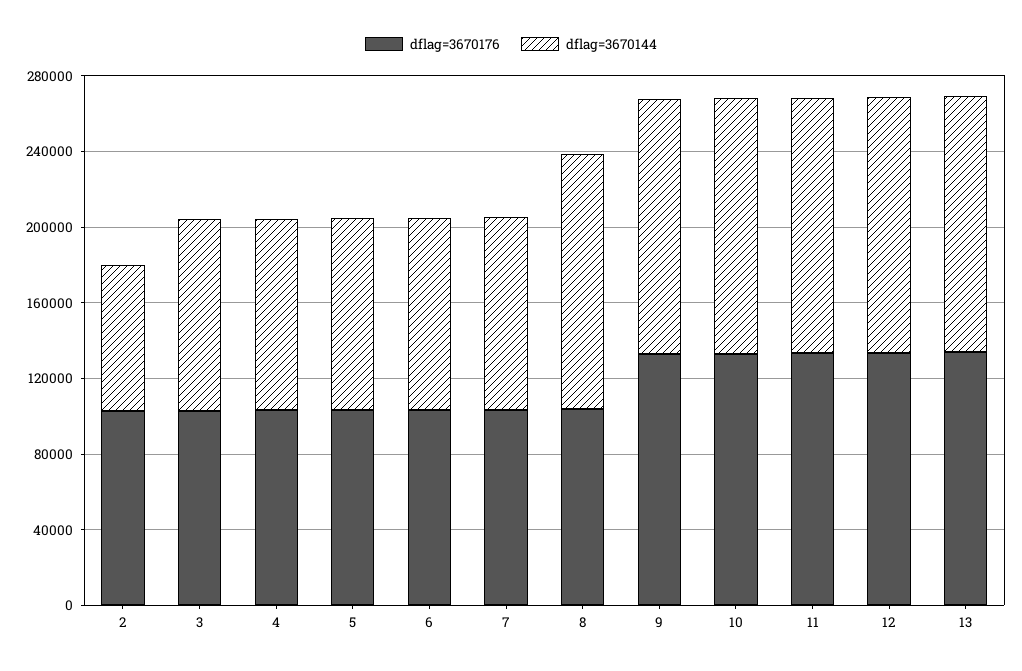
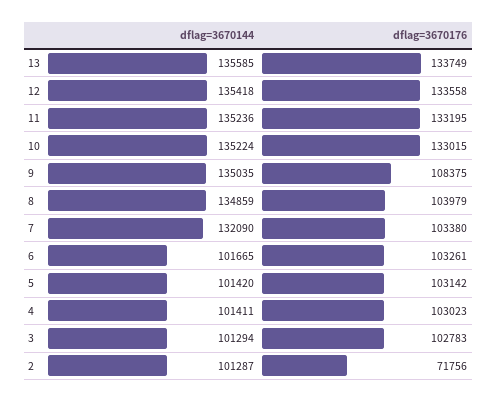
dflag=3670176, 2: 100000 -> 71756
dflag=3670144, 2: 80000 -> 101287
dflag=3670144, 7: 100000 -> 132090
dflag=3670176, 9: 130000 -> 108375

